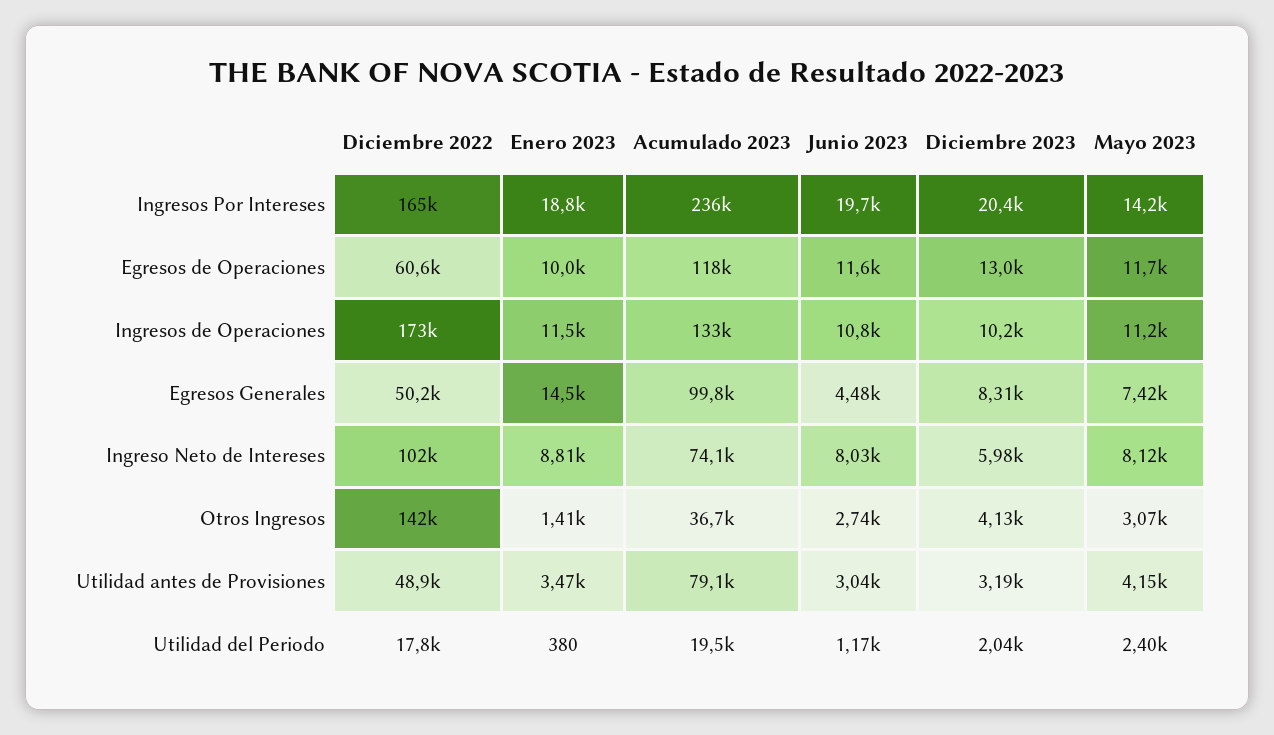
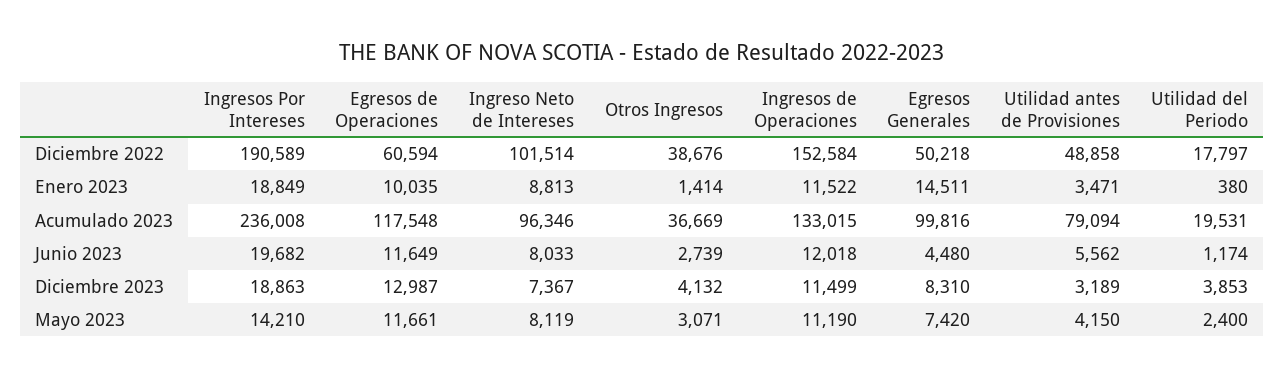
Diciembre 2022, Ingresos Por Intereses: 165000 -> 190589
Diciembre 2023, Ingresos Por Intereses: 20400 -> 18863
Diciembre 2022, Ingresos de Operaciones: 173000 -> 152584
Junio 2023, Ingresos de Operaciones: 10800 -> 12018
Diciembre 2023, Ingresos de Operaciones: 10200 -> 11499
Acumulado 2023, Ingreso Neto de Intereses: 74100 -> 96346
Diciembre 2023, Ingreso Neto de Intereses: 5980 -> 7367
Diciembre 2022, Otros Ingresos: 142000 -> 38676
Junio 2023, Utilidad antes de Provisiones: 3040 -> 5562
Diciembre 2023, Utilidad del Periodo: 2040 -> 3853

